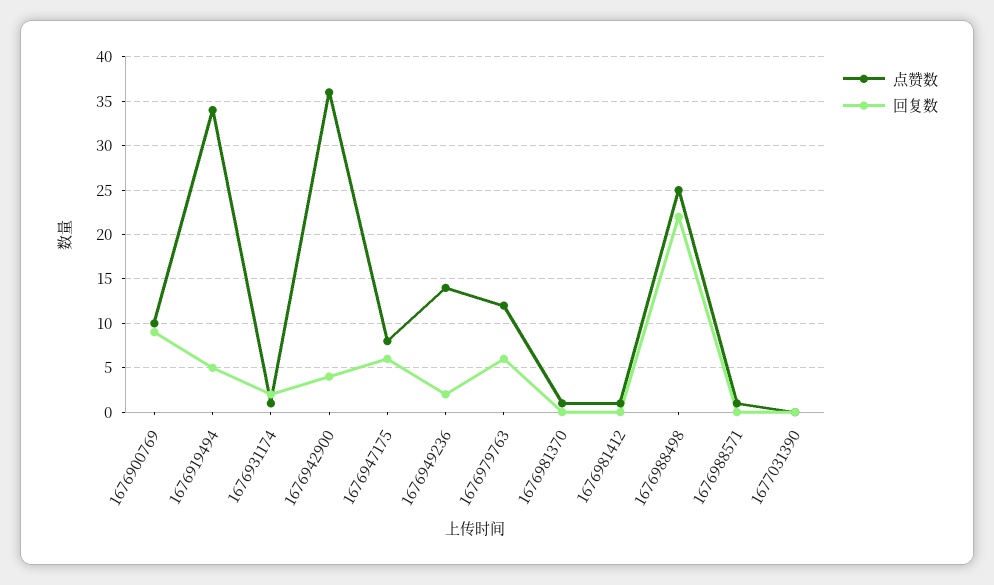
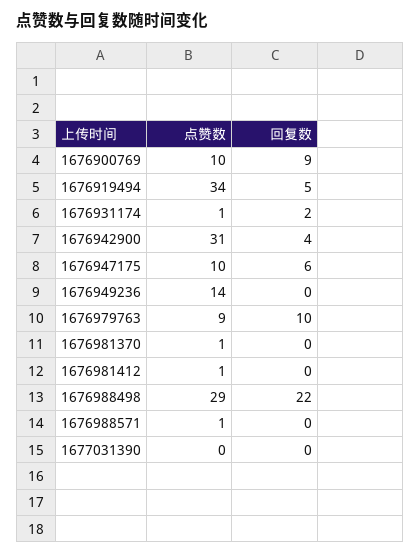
点赞数, 1676942900: 36 -> 31
点赞数, 1676947175: 8 -> 10
回复数, 1676949236: 2 -> 0
点赞数, 1676979763: 12 -> 9
回复数, 1676979763: 6 -> 10
点赞数, 1676988498: 25 -> 29

